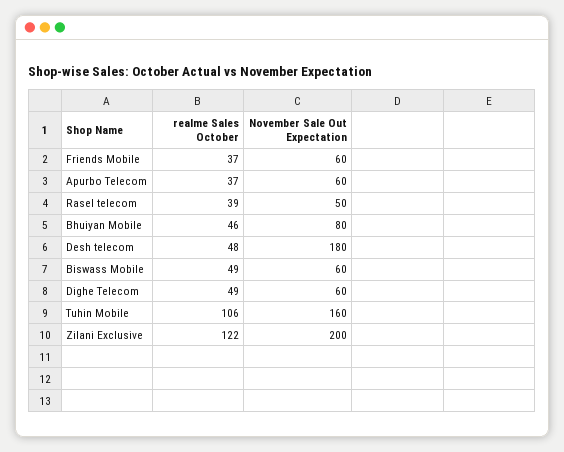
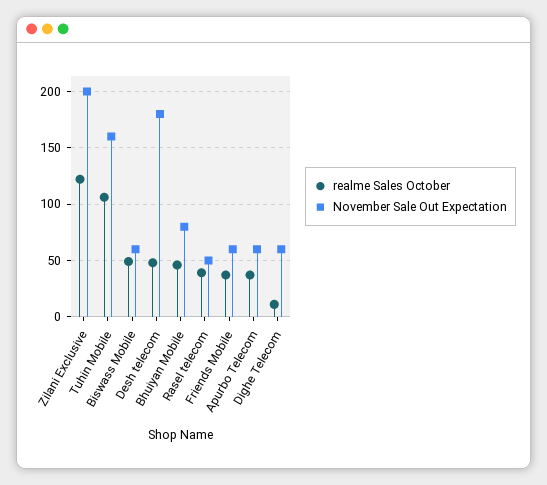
realme Sales October, Dighe Telecom: 49 -> 10

